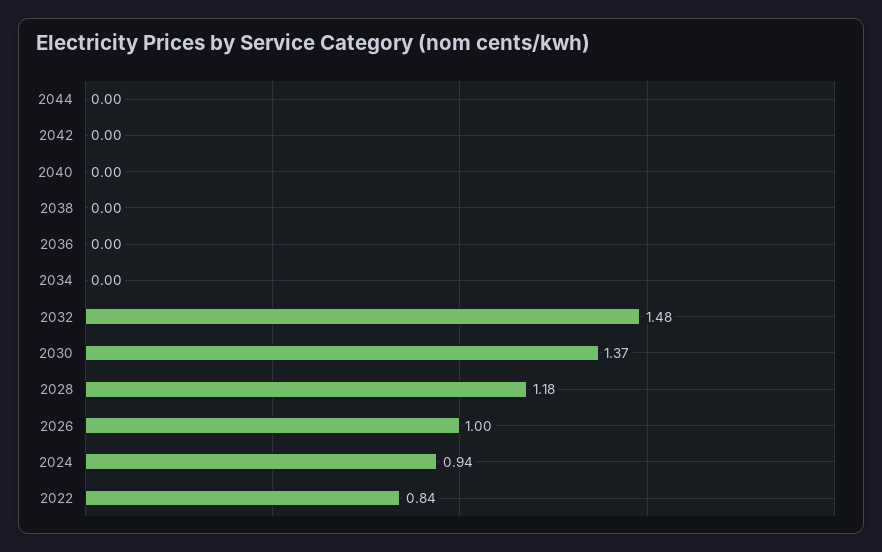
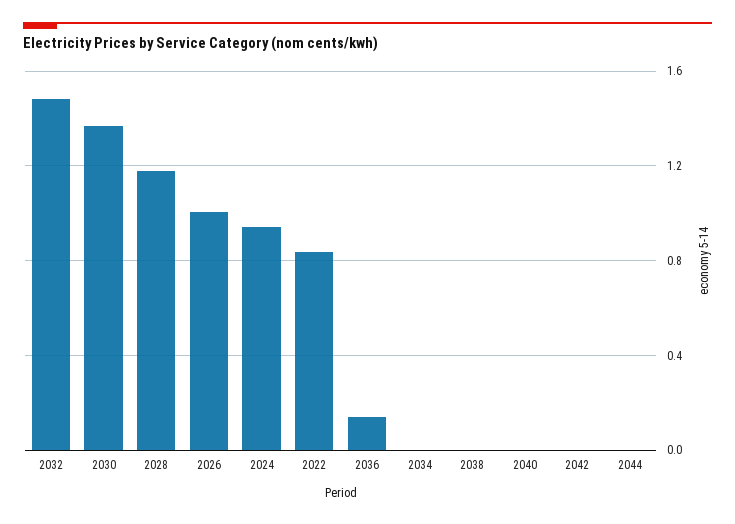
2036: 0 -> 0.15

